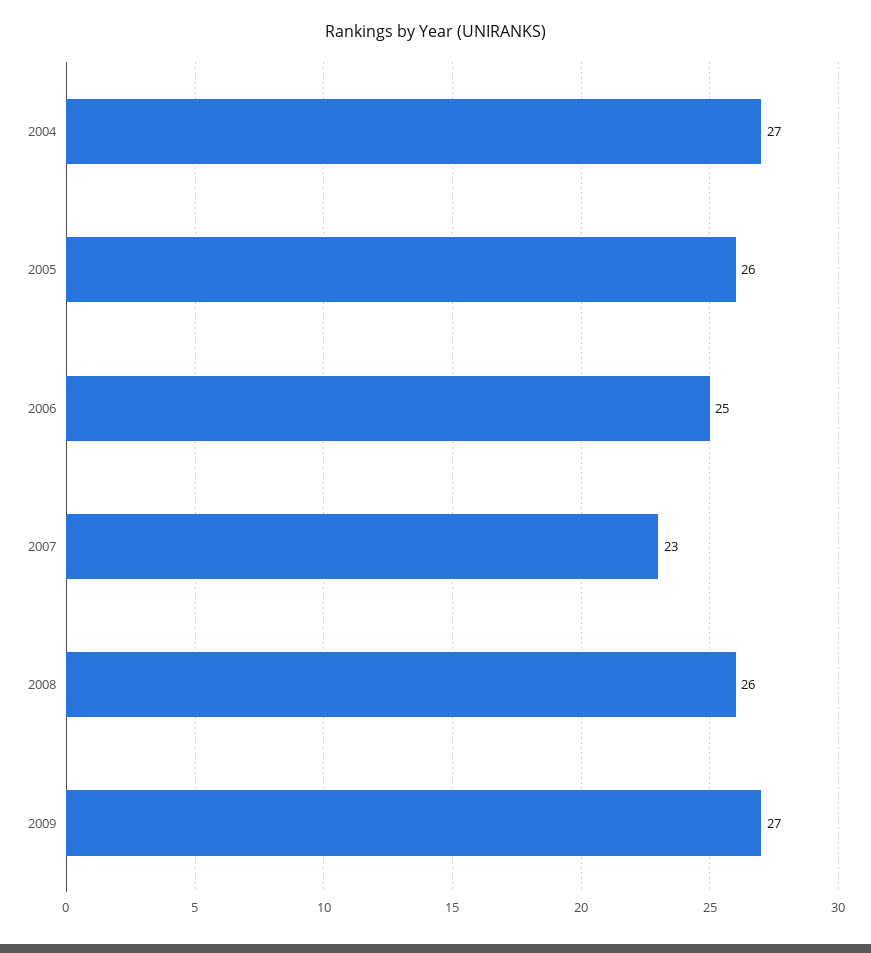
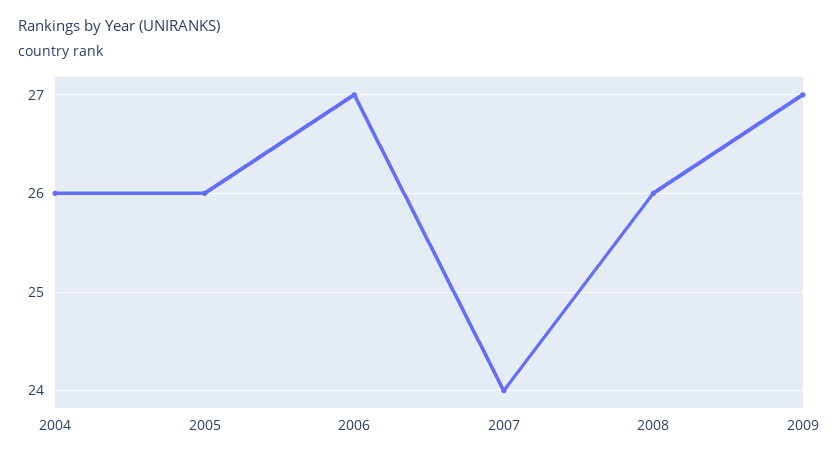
2004: 27 -> 26
2006: 25 -> 27
2007: 23 -> 24

